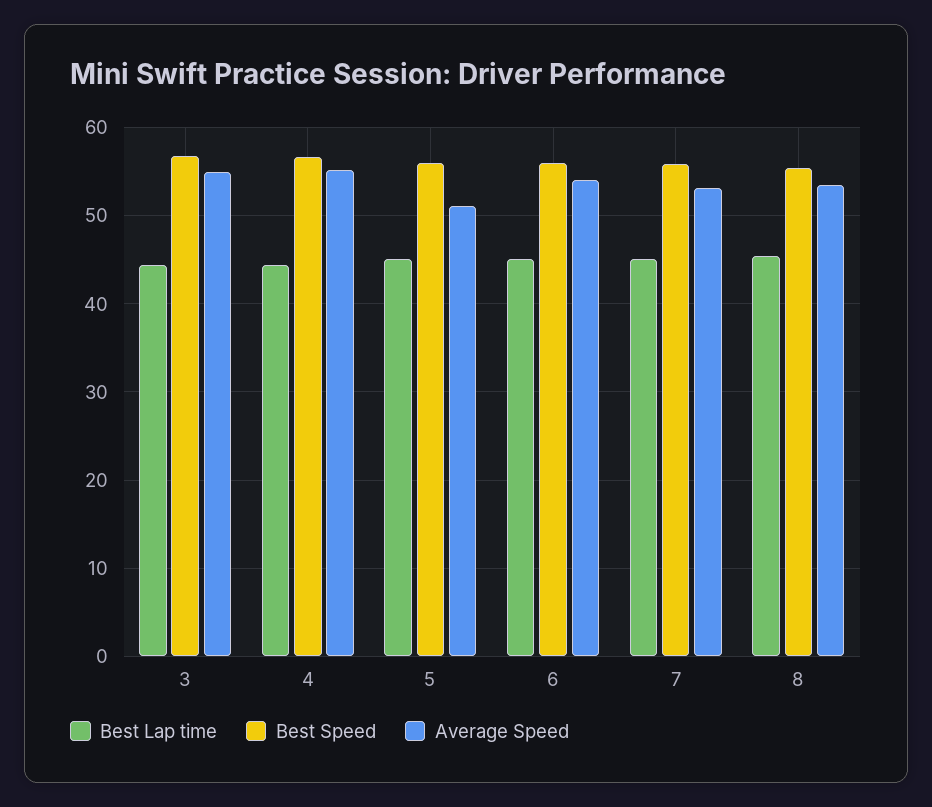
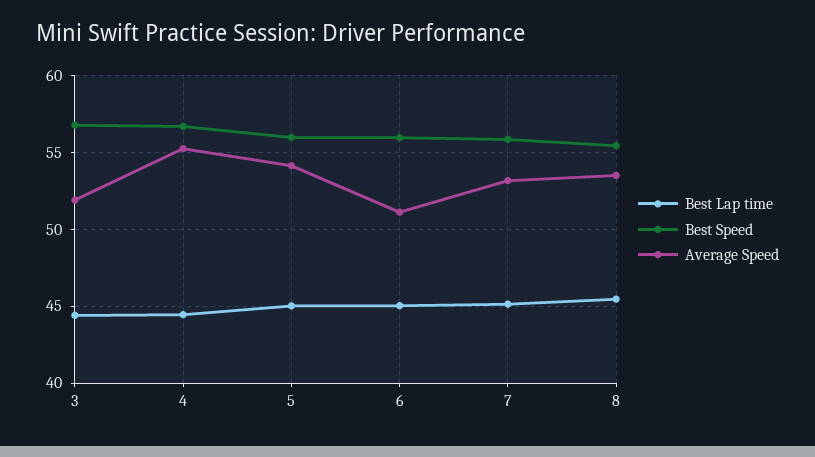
Average Speed, 3: 55 -> 52
Average Speed, 5: 51 -> 54
Average Speed, 6: 54 -> 51

